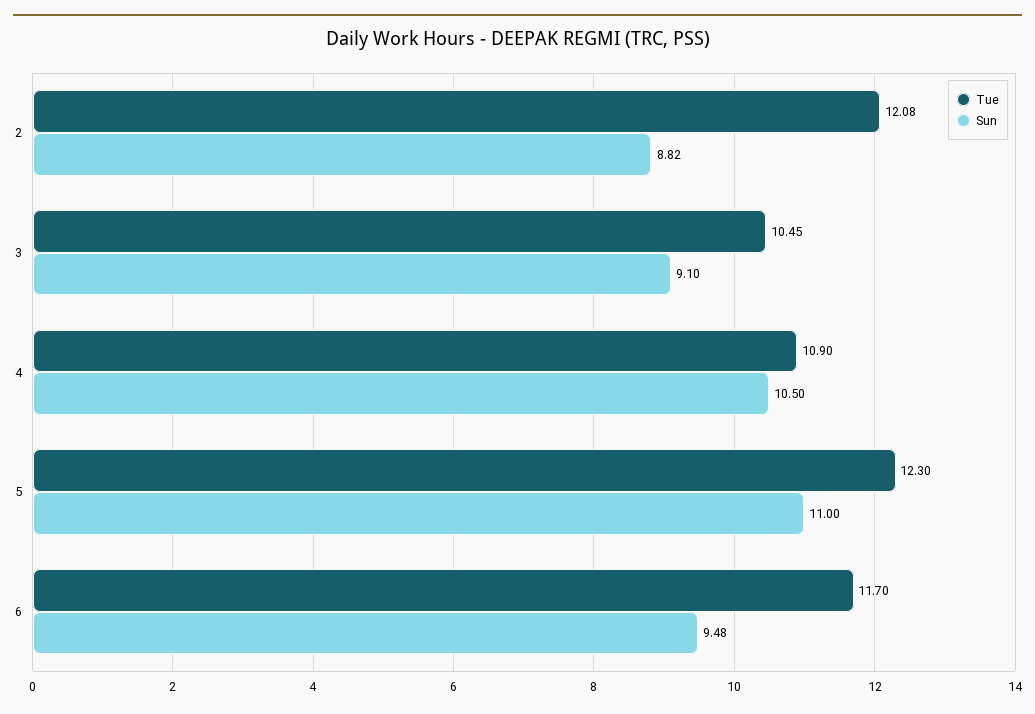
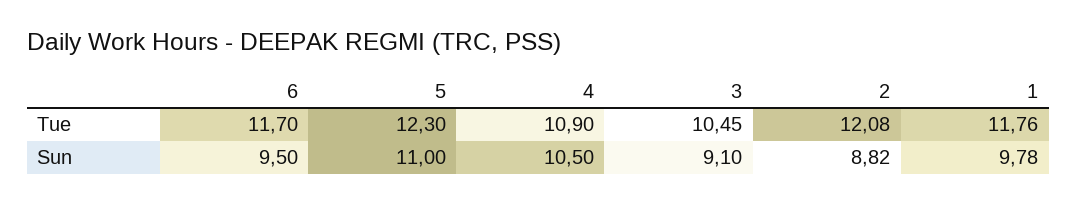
Sun, 6: 9.48 -> 9.5
Tue, 1: none -> 11.76
Sun, 1: none -> 9.78

